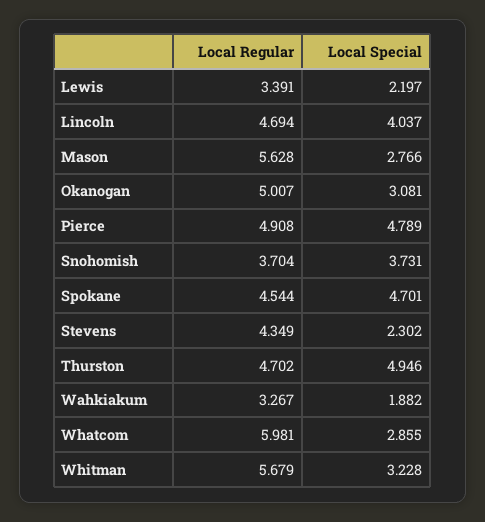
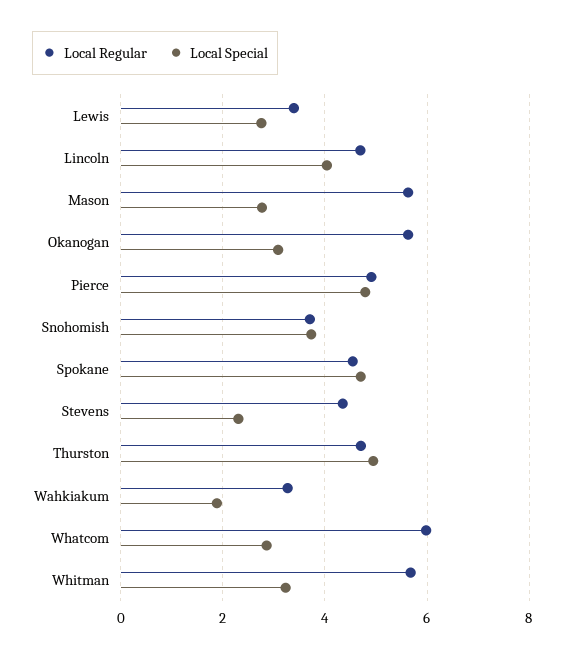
Local Special, Lewis: 2.197 -> 2.8
Local Regular, Okanogan: 5.007 -> 5.6

